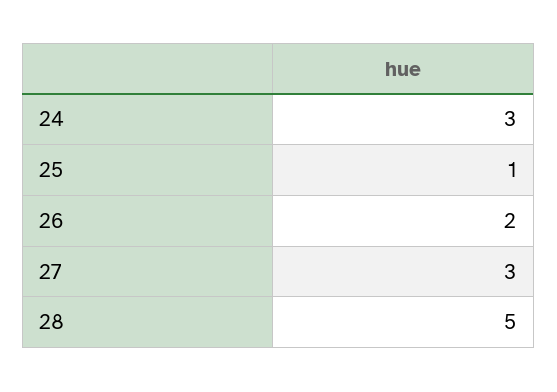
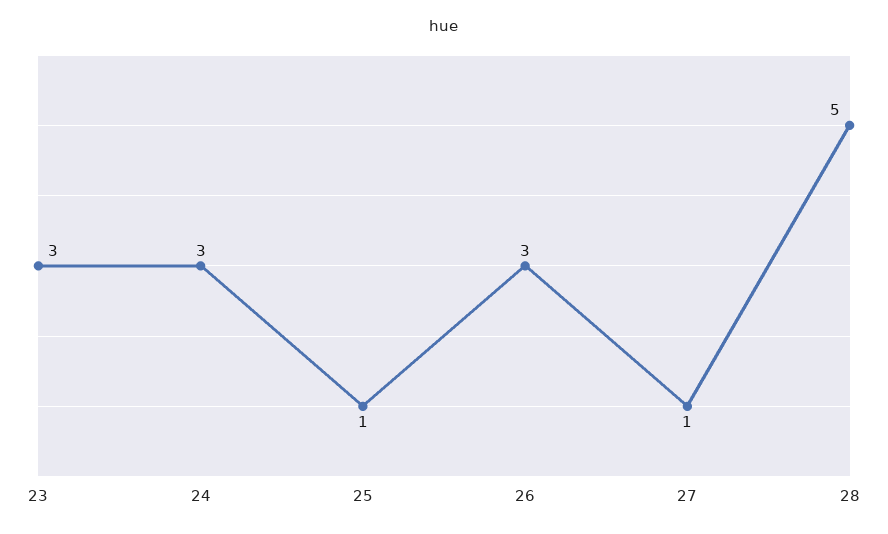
26: 2 -> 3
27: 3 -> 1
23: none -> 3

